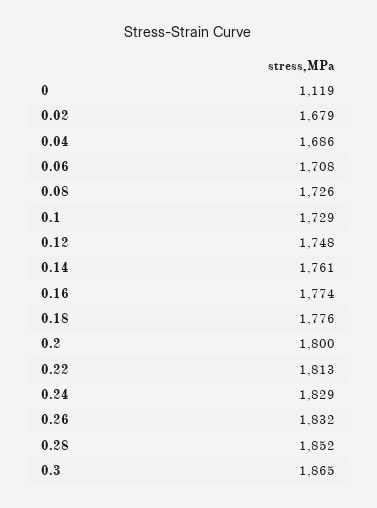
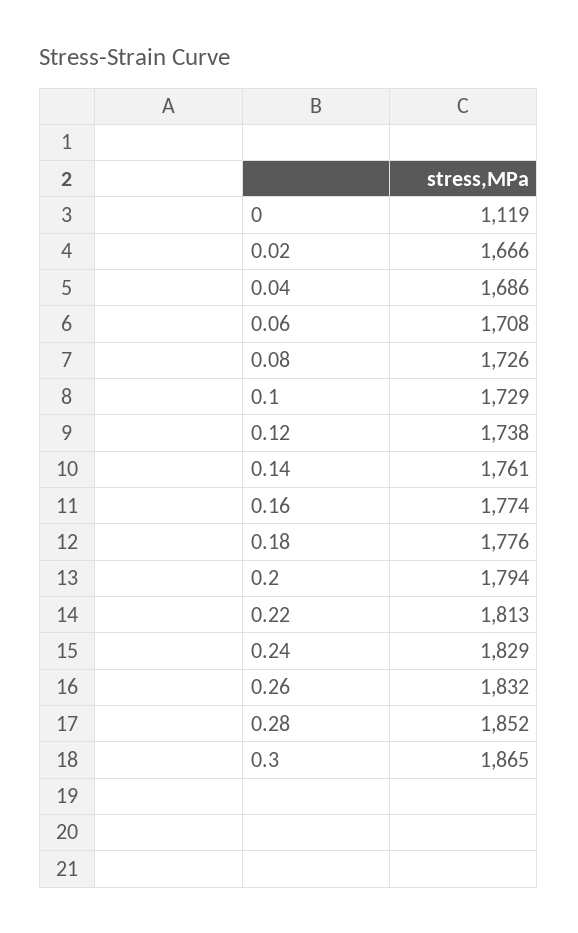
0.02: 1679 -> 1666
0.12: 1748 -> 1738
0.2: 1800 -> 1794

